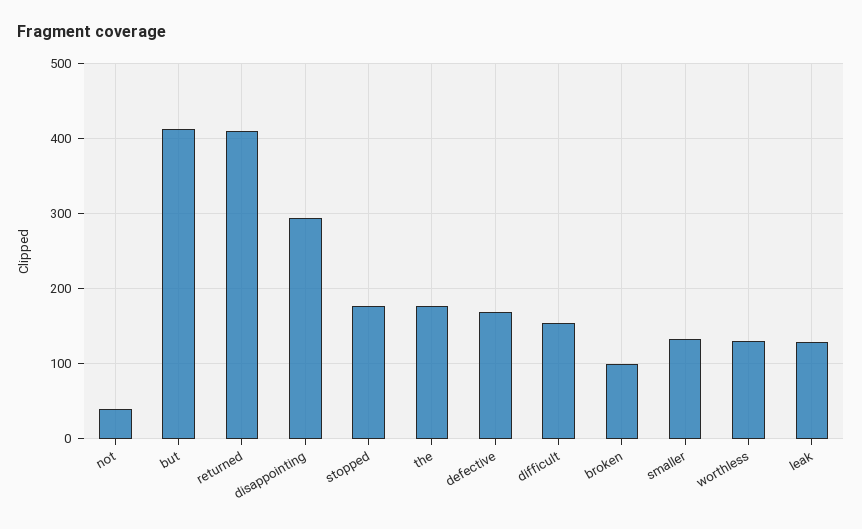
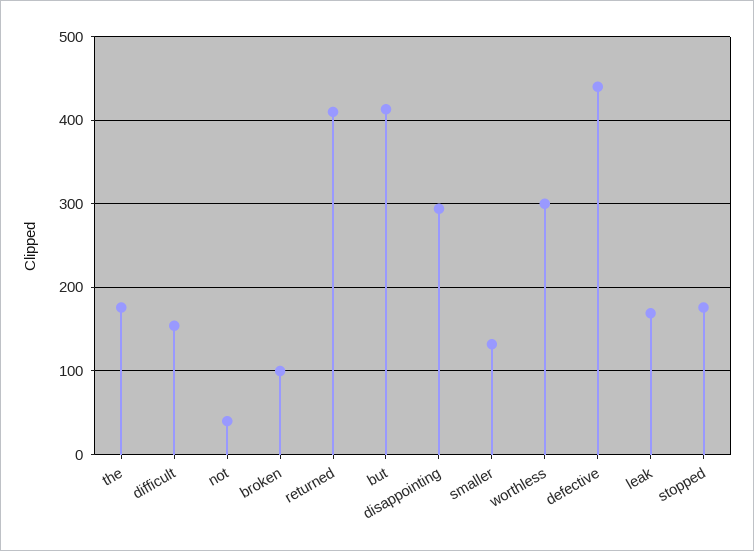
defective: 170 -> 440
worthless: 130 -> 300
leak: 130 -> 170

